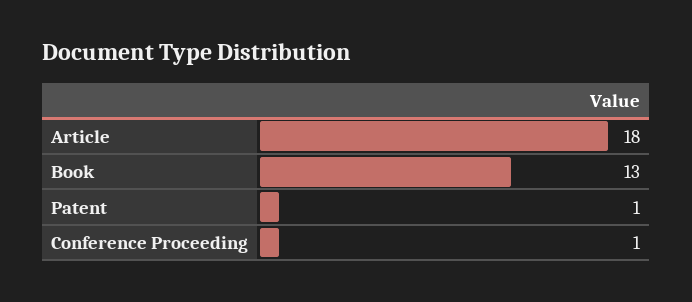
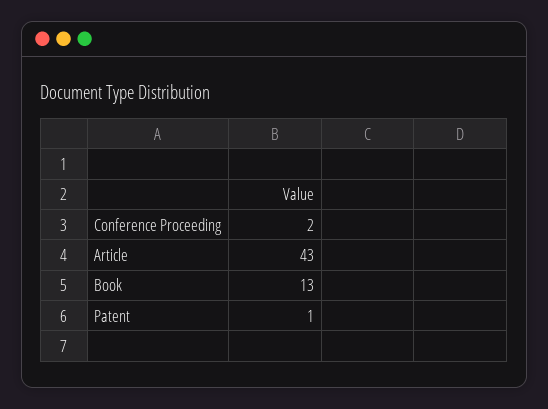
Article: 18 -> 43
Conference Proceeding: 1 -> 2

